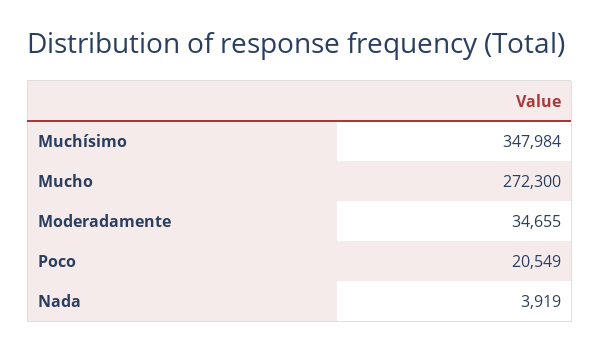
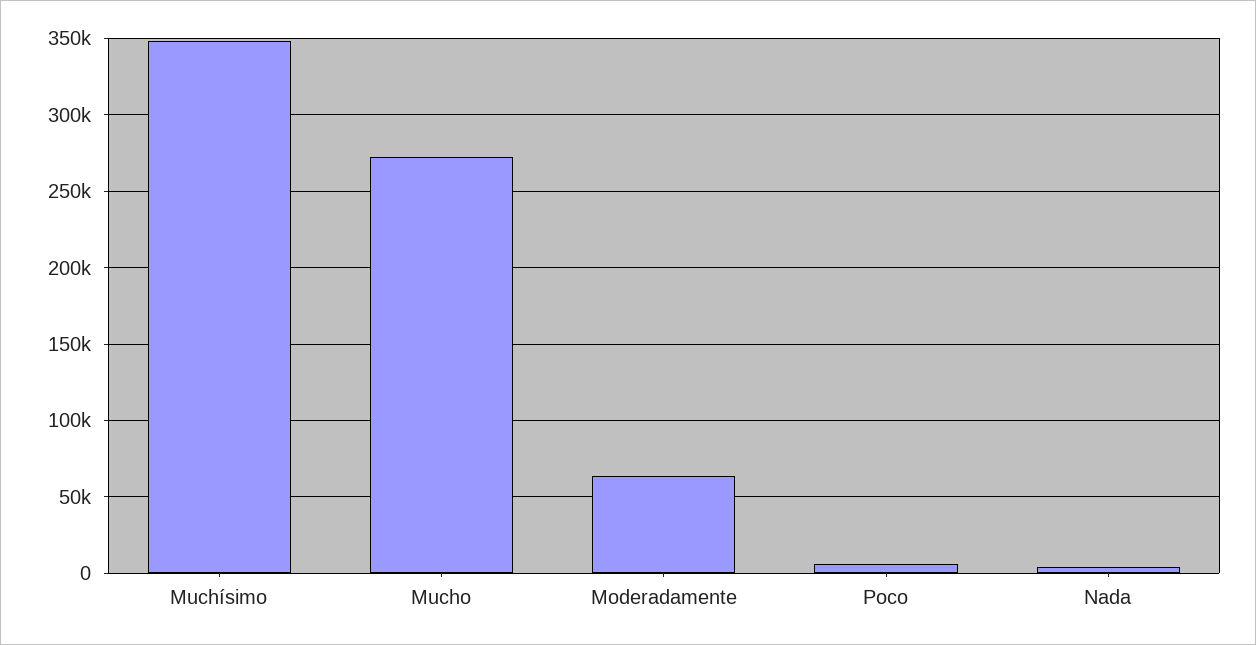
Moderadamente: 34655 -> 65000
Poco: 20549 -> 5000

